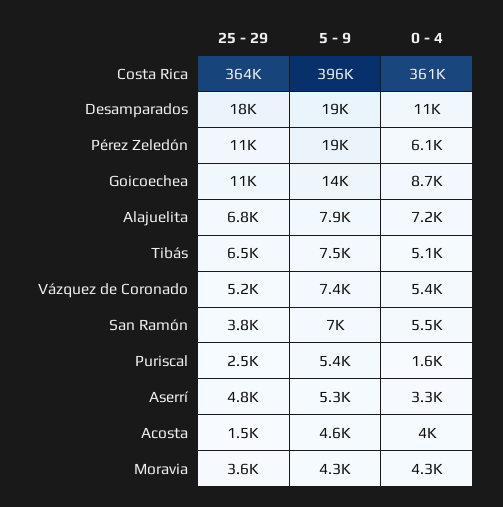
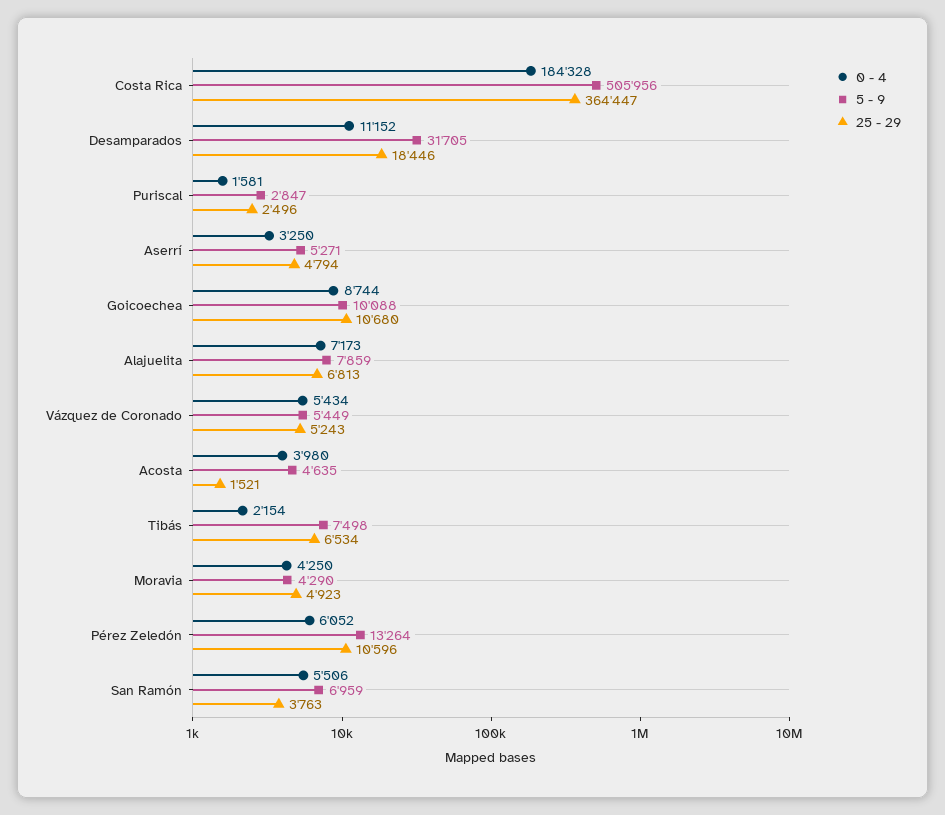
5 - 9, Costa Rica: 396000 -> 505956
0 - 4, Costa Rica: 361000 -> 184328
5 - 9, Desamparados: 19000 -> 31705
5 - 9, Pérez Zeledón: 19000 -> 13264
5 - 9, Goicoechea: 14000 -> 10088
0 - 4, Tibás: 5100 -> 2154
5 - 9, Vázquez de Coronado: 7400 -> 5449
5 - 9, Puriscal: 5400 -> 2847
25 - 29, Moravia: 3600 -> 4923

